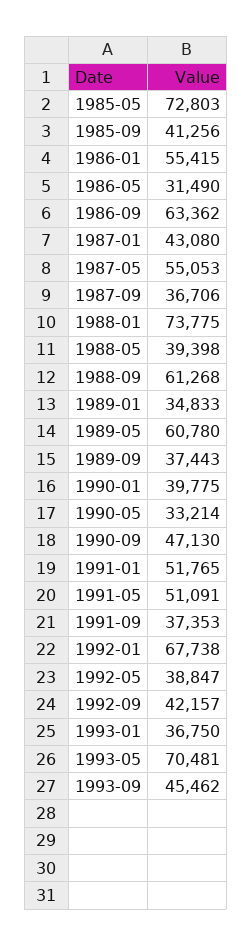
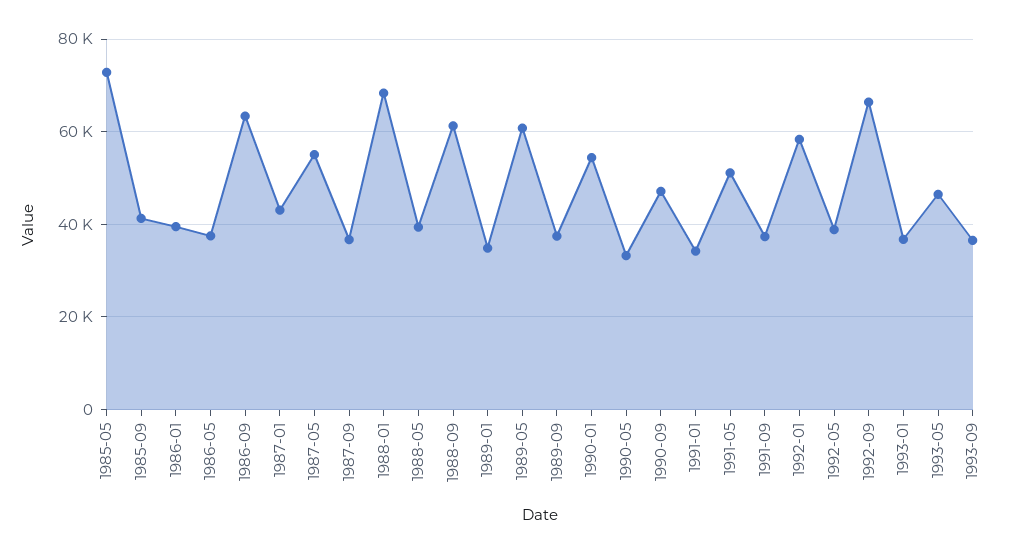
1986-01: 55415 -> 40000
1986-05: 31490 -> 38000
1988-01: 73775 -> 68000
1990-01: 39775 -> 54000
1991-01: 51765 -> 34000
1992-01: 67738 -> 58000
1992-09: 42157 -> 66000
1993-05: 70481 -> 46000
1993-09: 45462 -> 36000

